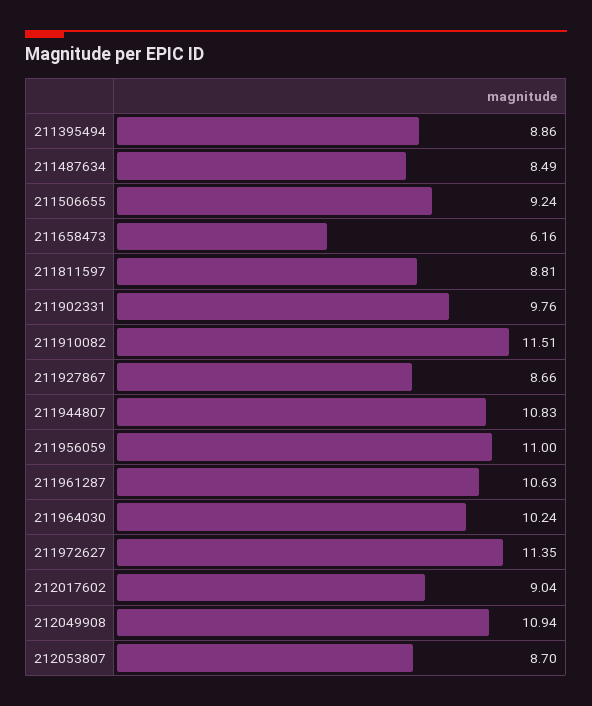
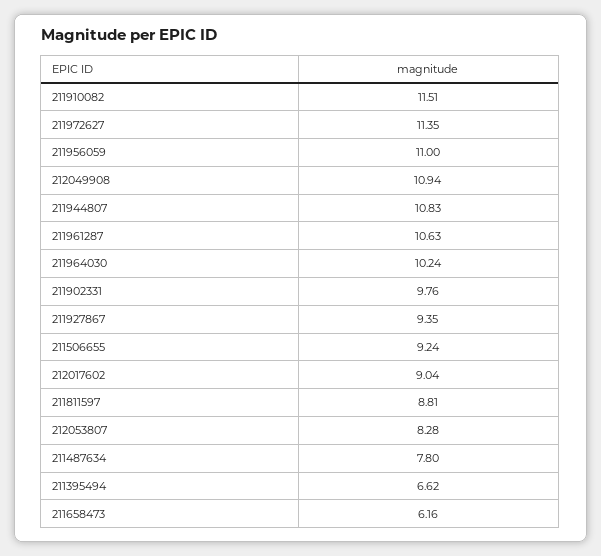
211395494: 8.86 -> 6.62
211487634: 8.49 -> 7.8
211927867: 8.66 -> 9.35
212053807: 8.7 -> 8.28

